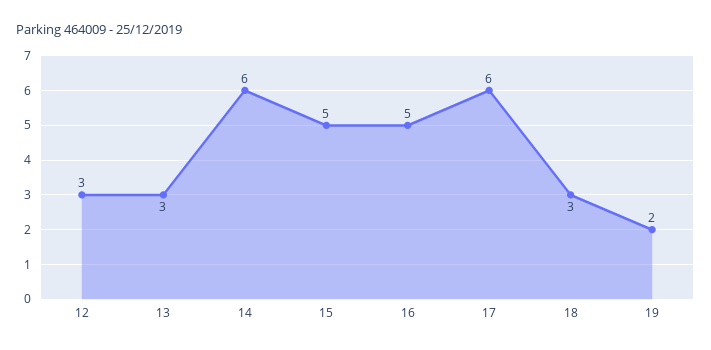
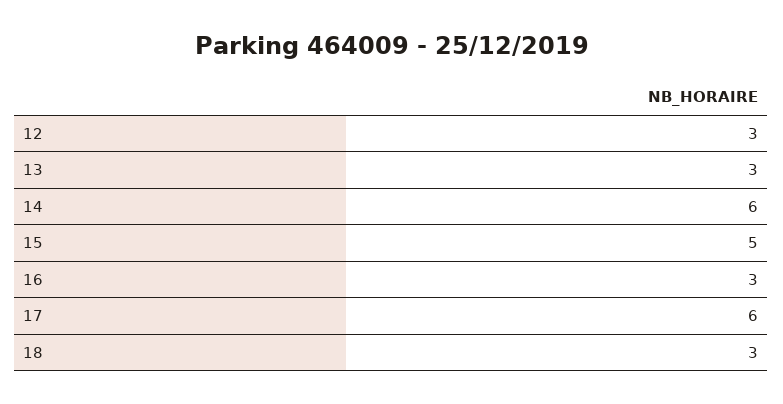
16: 5 -> 3
19: 2 -> none

